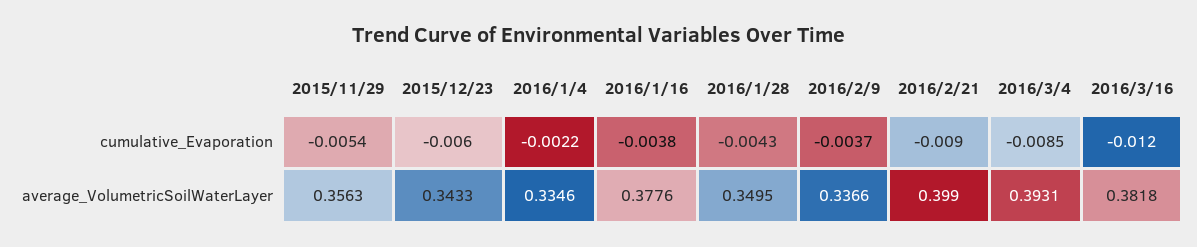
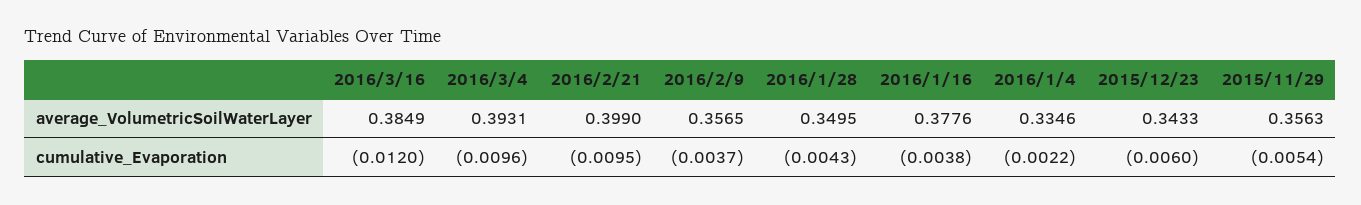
2016/2/21, cumulative_Evaporation: -0.009 -> -0.0095
2016/3/4, cumulative_Evaporation: -0.0085 -> -0.0096
2016/2/9, average_VolumetricSoilWaterLayer: 0.3366 -> 0.3565
2016/3/16, average_VolumetricSoilWaterLayer: 0.3818 -> 0.3849

